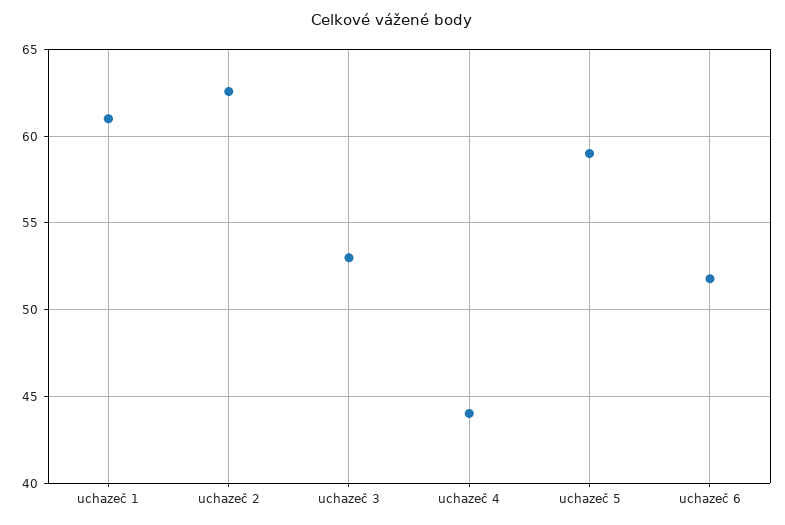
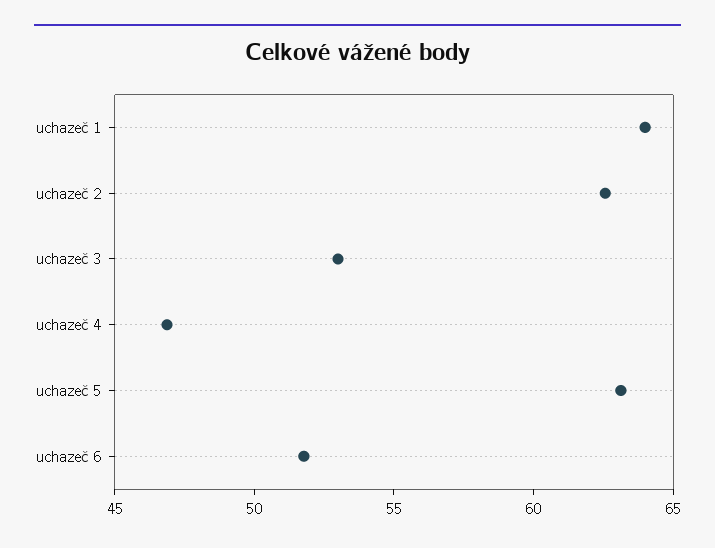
uchazeč 1: 61 -> 64
uchazeč 4: 44 -> 47
uchazeč 5: 59 -> 63

